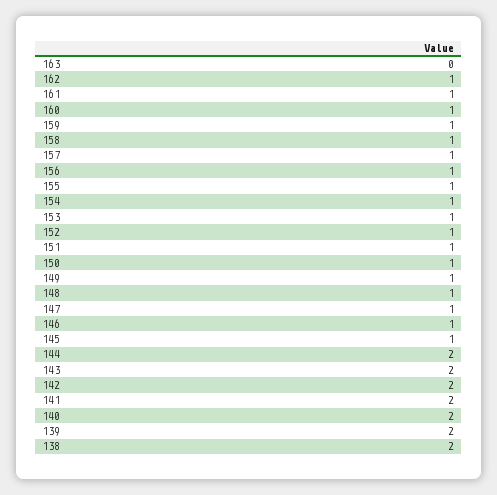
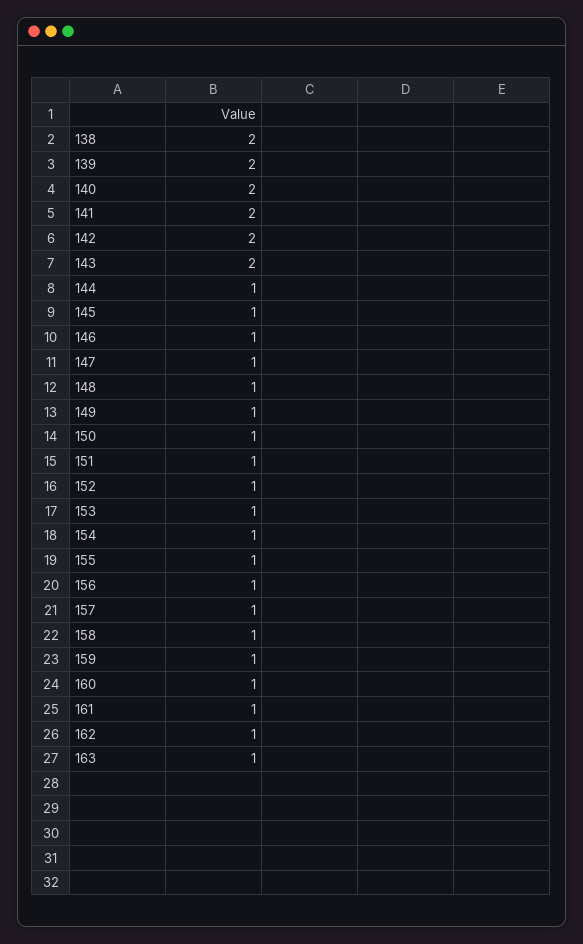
163: 0 -> 1
144: 2 -> 1

